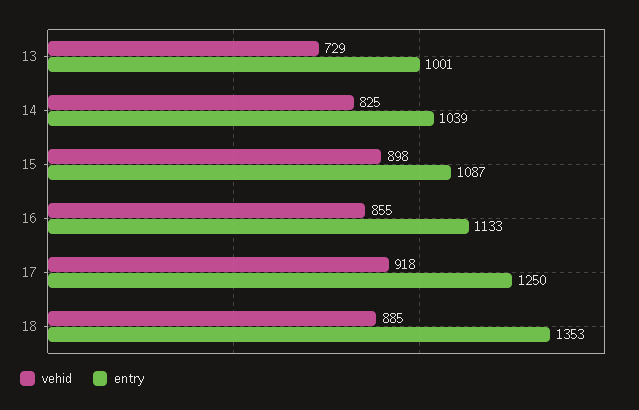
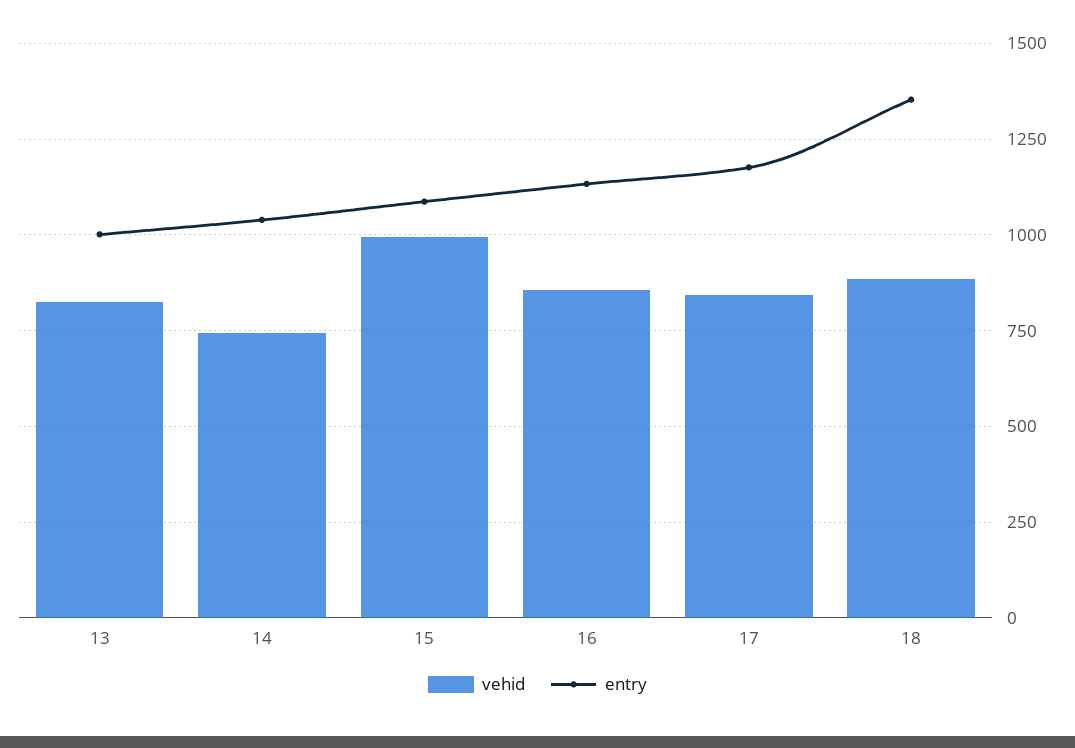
vehid, 13: 729 -> 825
vehid, 14: 825 -> 750
vehid, 15: 898 -> 1000
vehid, 17: 918 -> 850
entry, 17: 1250 -> 1175

